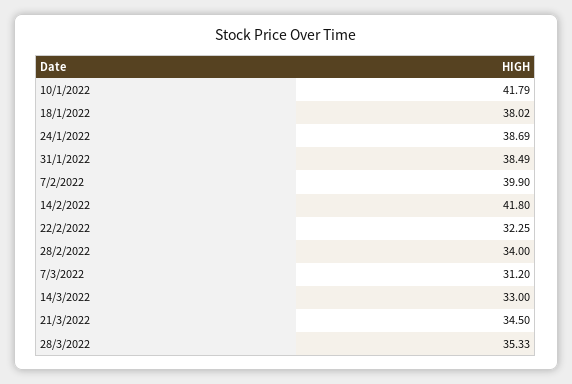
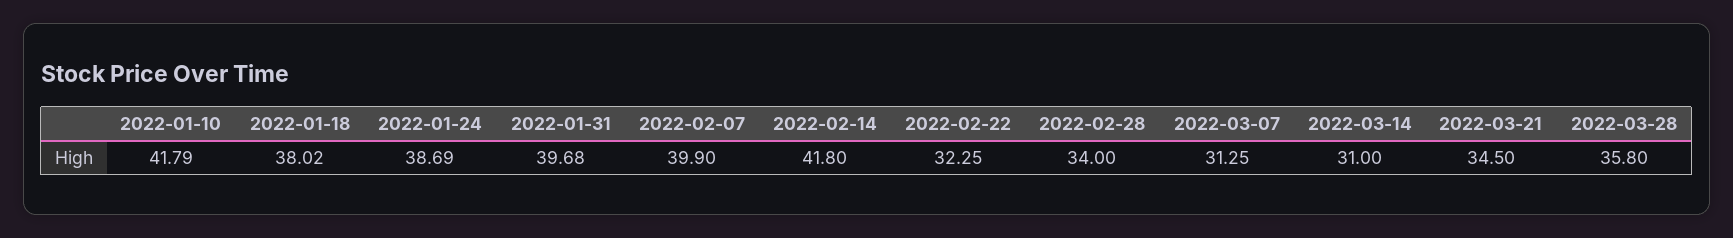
31/1/2022: 38.49 -> 39.68
7/3/2022: 31.2 -> 31.25
14/3/2022: 33 -> 31
28/3/2022: 35.33 -> 35.8

